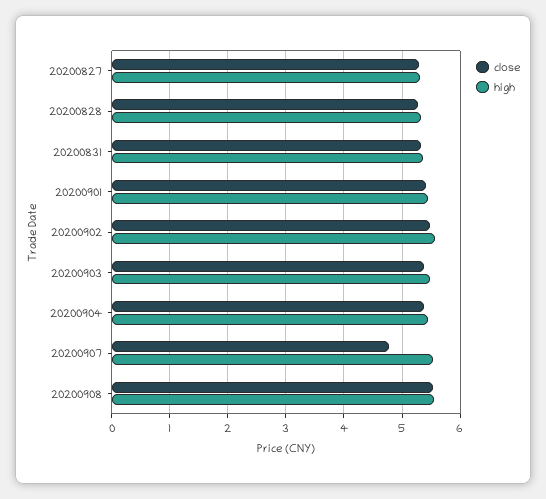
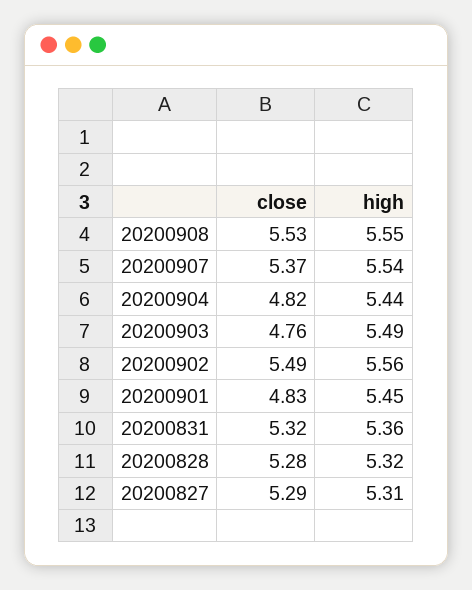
close, 20200901: 5.4 -> 4.83
close, 20200903: 5.4 -> 4.76
close, 20200904: 5.4 -> 4.82
close, 20200907: 4.8 -> 5.37

